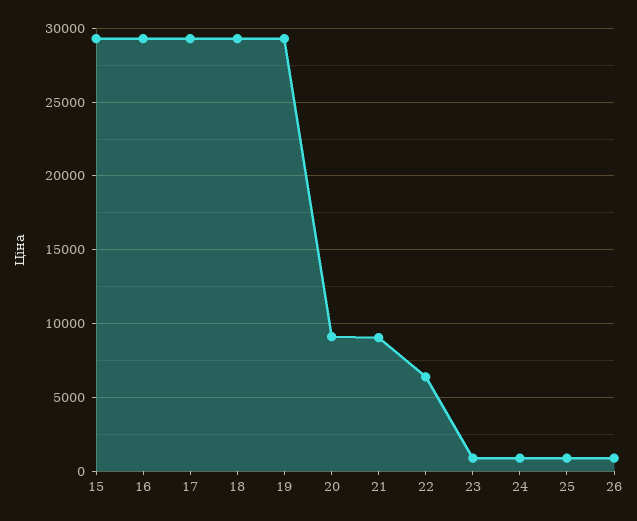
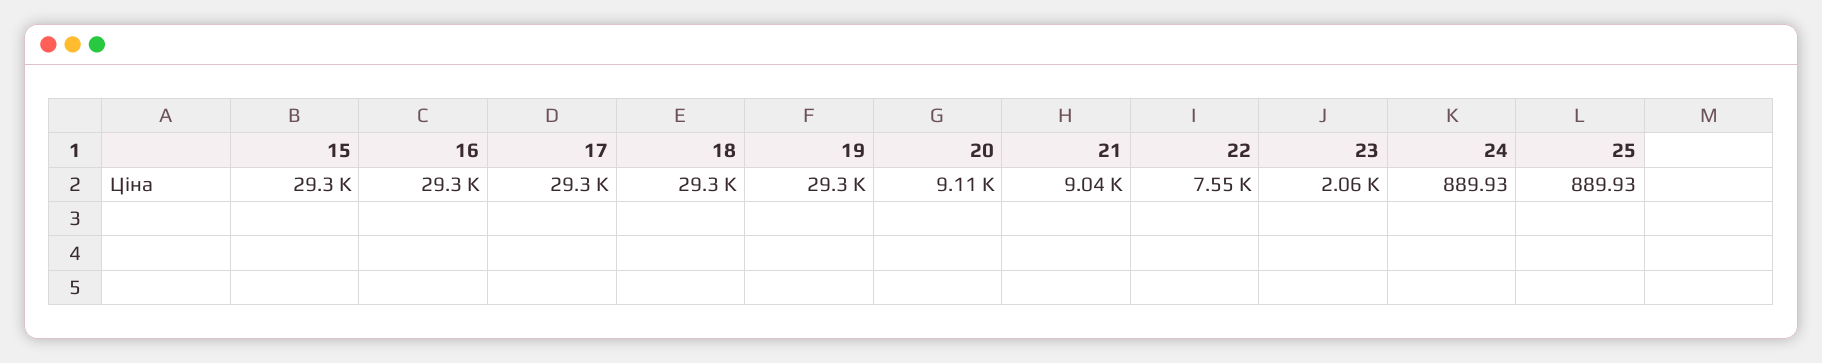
22: 6500 -> 7550
23: 1000 -> 2060
26: 1000 -> none

